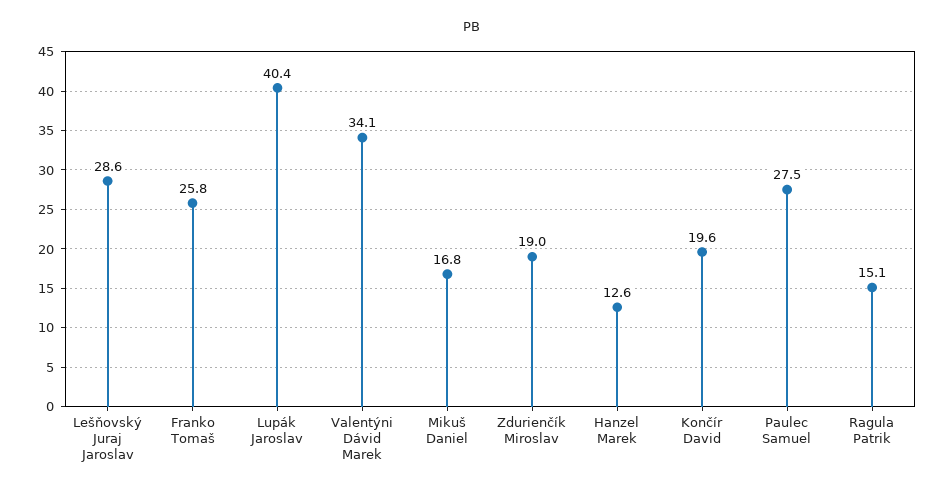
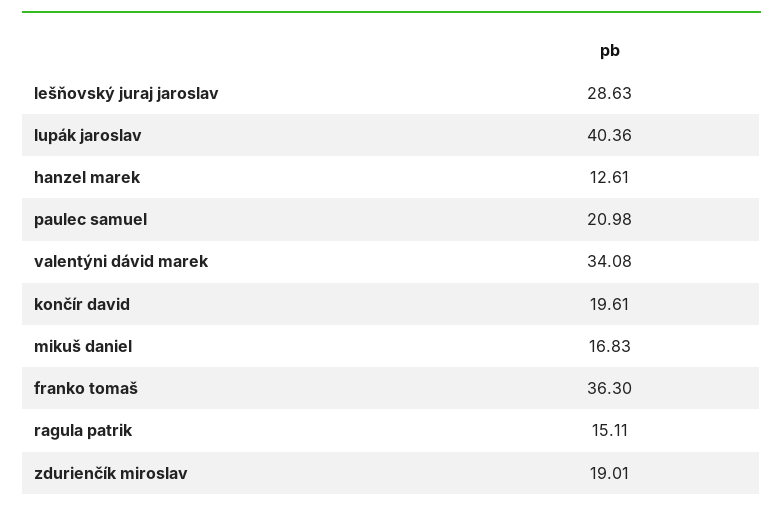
Franko Tomaš: 25.8 -> 36.3
Paulec Samuel: 27.5 -> 20.98

